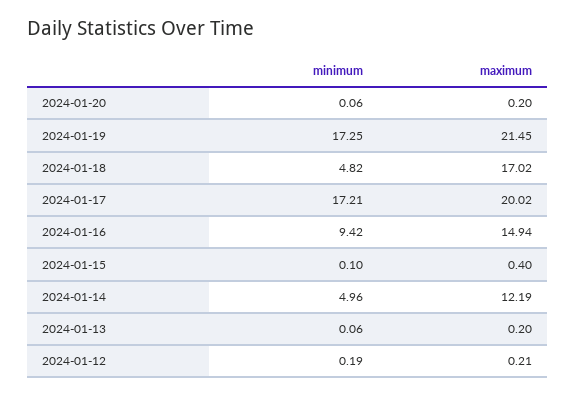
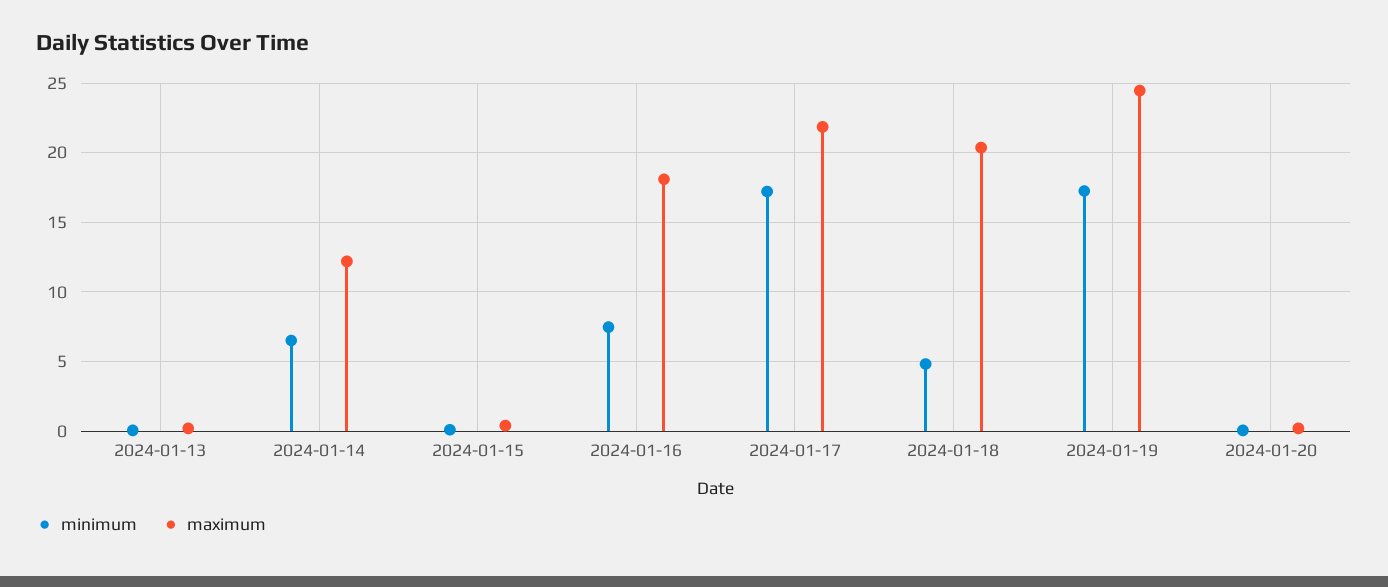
maximum, 2024-01-19: 21.45 -> 24.5
maximum, 2024-01-18: 17.02 -> 20.5
maximum, 2024-01-17: 20.02 -> 22
minimum, 2024-01-16: 9.42 -> 7.5
maximum, 2024-01-16: 14.94 -> 18
minimum, 2024-01-14: 4.96 -> 6.5
minimum, 2024-01-12: 0.19 -> none
maximum, 2024-01-12: 0.21 -> none

